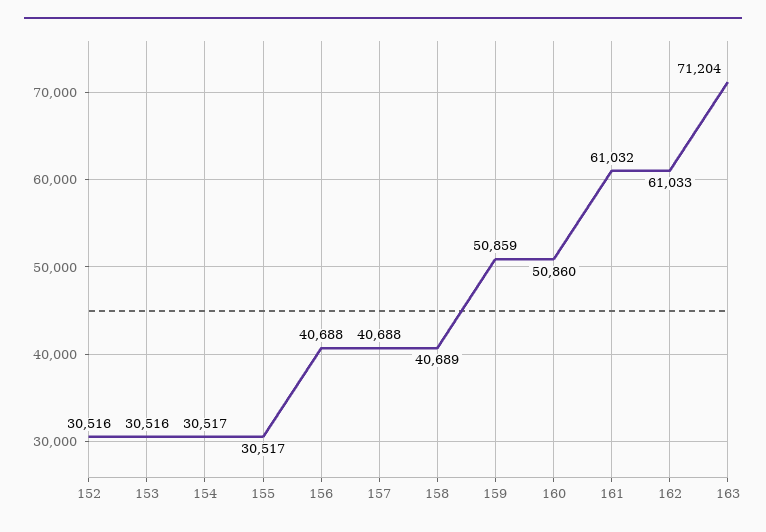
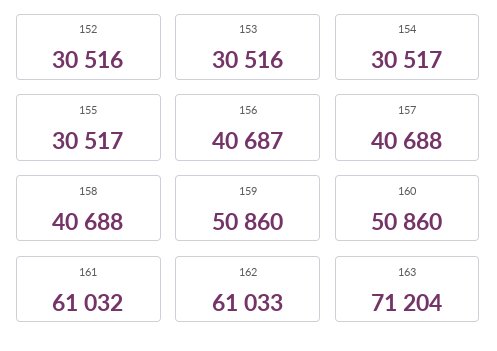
156: 40688 -> 40687
158: 40689 -> 40688
159: 50859 -> 50860

